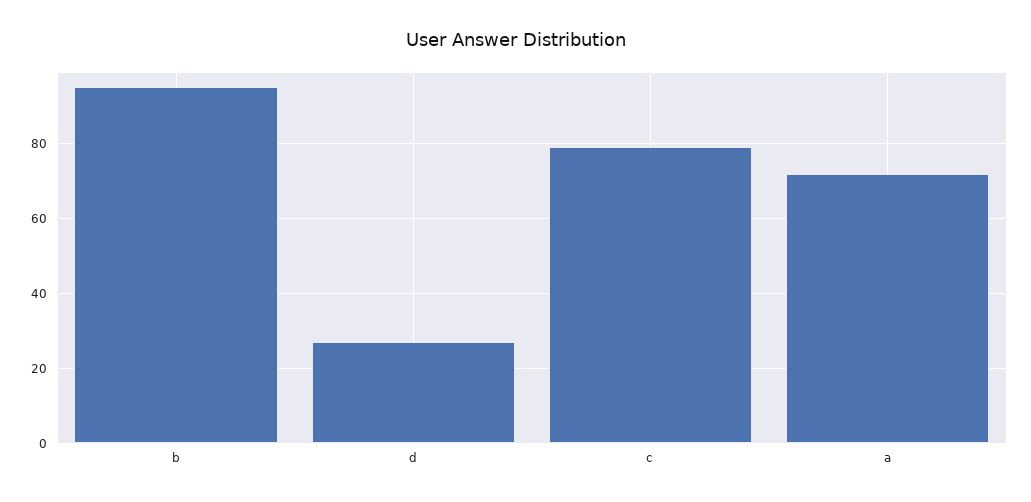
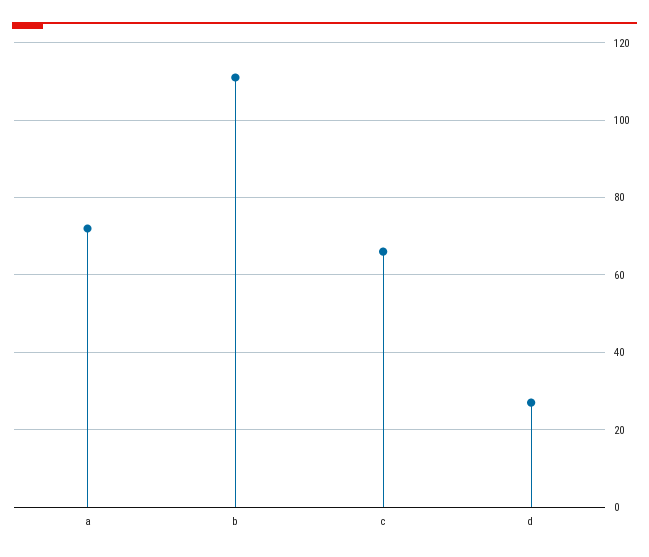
b: 95 -> 110
c: 80 -> 65

